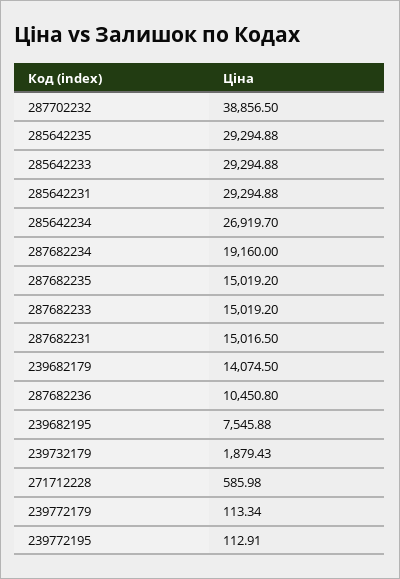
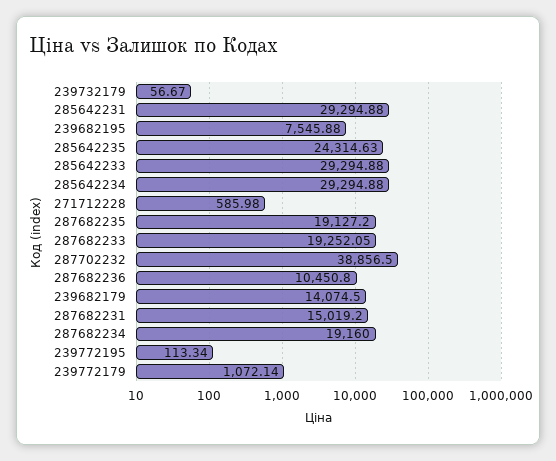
285642235: 29294.88 -> 24314.63
285642234: 26919.7 -> 29294.88
287682235: 15019.2 -> 19127.2
287682233: 15019.2 -> 19252.05
287682231: 15016.5 -> 15019.2
239732179: 1879.43 -> 56.67
239772179: 113.34 -> 1072.14
239772195: 112.91 -> 113.34

